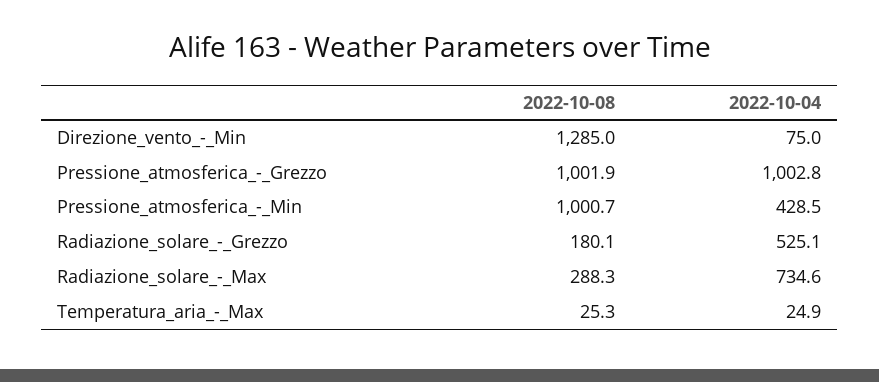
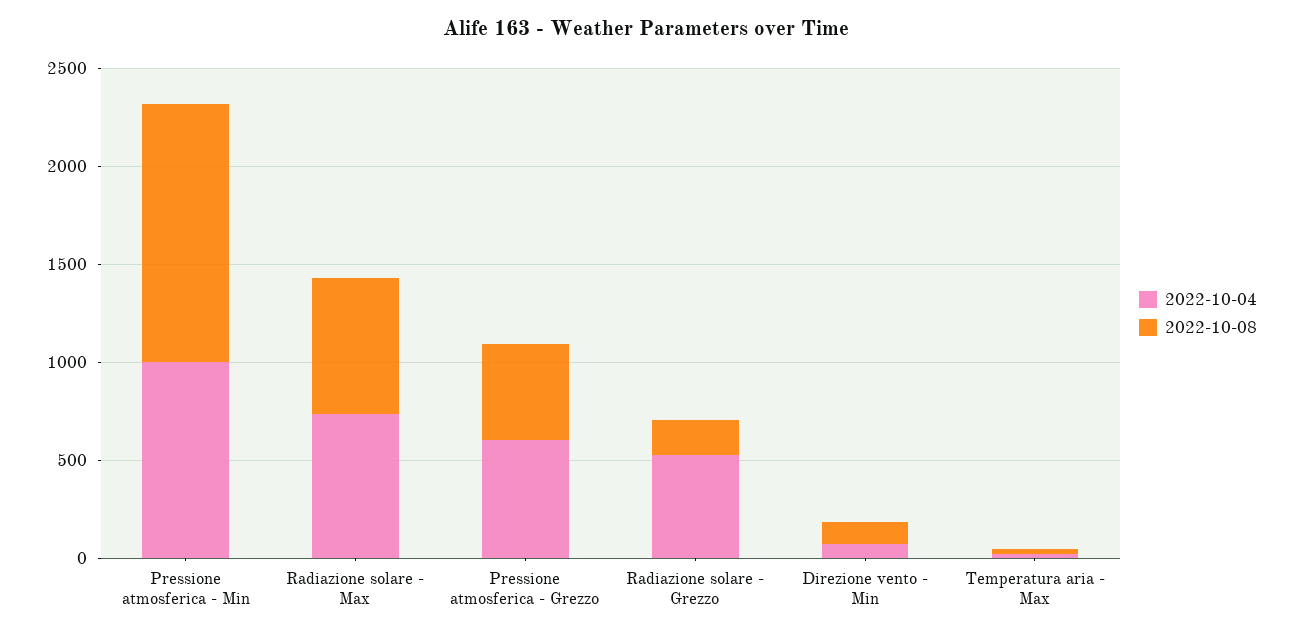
2022-10-08, Direzione_vento_-_Min: 1285 -> 100
2022-10-08, Pressione_atmosferica_-_Grezzo: 1001.9 -> 500
2022-10-04, Pressione_atmosferica_-_Grezzo: 1002.8 -> 600
2022-10-08, Pressione_atmosferica_-_Min: 1000.7 -> 1300
2022-10-04, Pressione_atmosferica_-_Min: 428.5 -> 1000
2022-10-08, Radiazione_solare_-_Max: 288.3 -> 700

